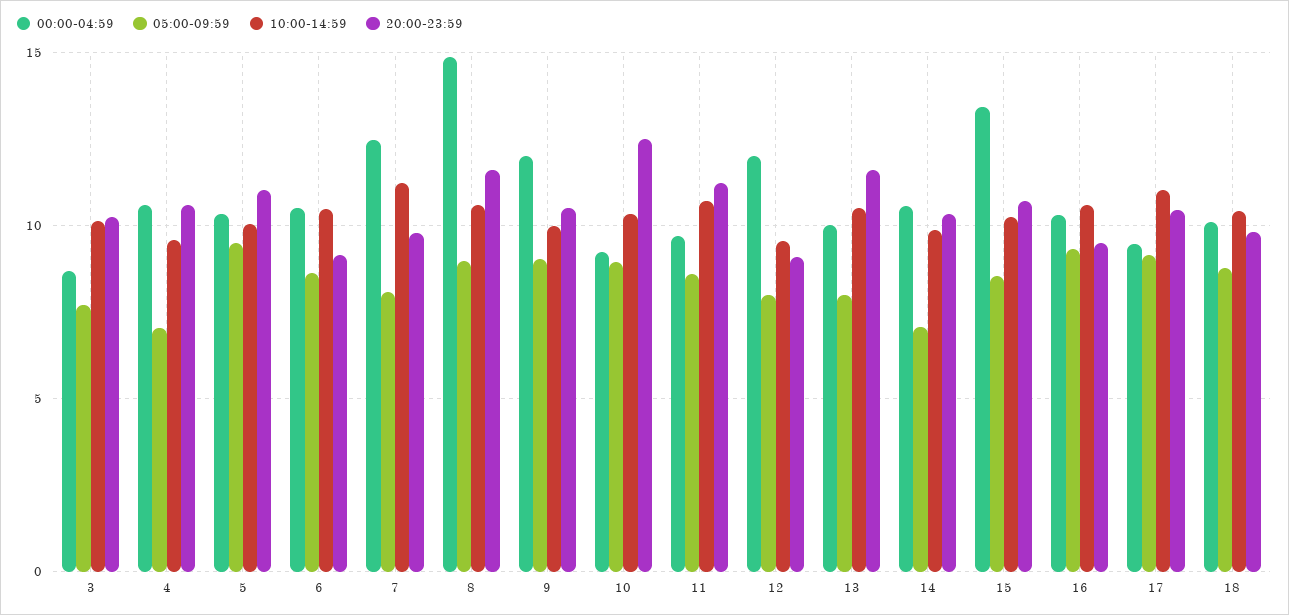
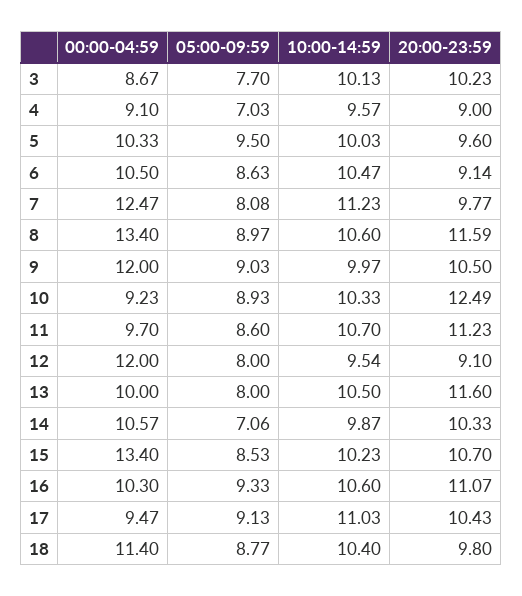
00:00-04:59, 4: 10.5 -> 9.1
20:00-23:59, 4: 10.5 -> 9
20:00-23:59, 5: 11 -> 9.6
00:00-04:59, 8: 15 -> 13.4
20:00-23:59, 16: 9.5 -> 11.07
00:00-04:59, 18: 10 -> 11.4

